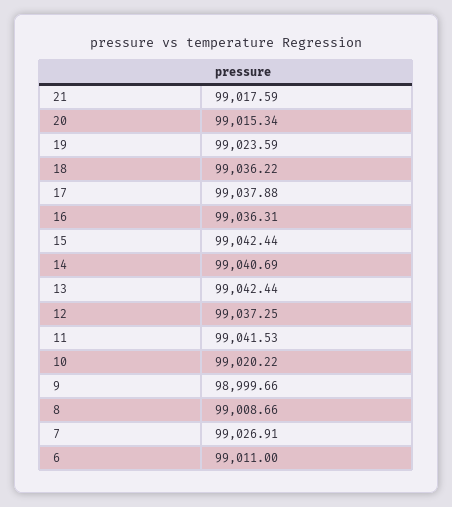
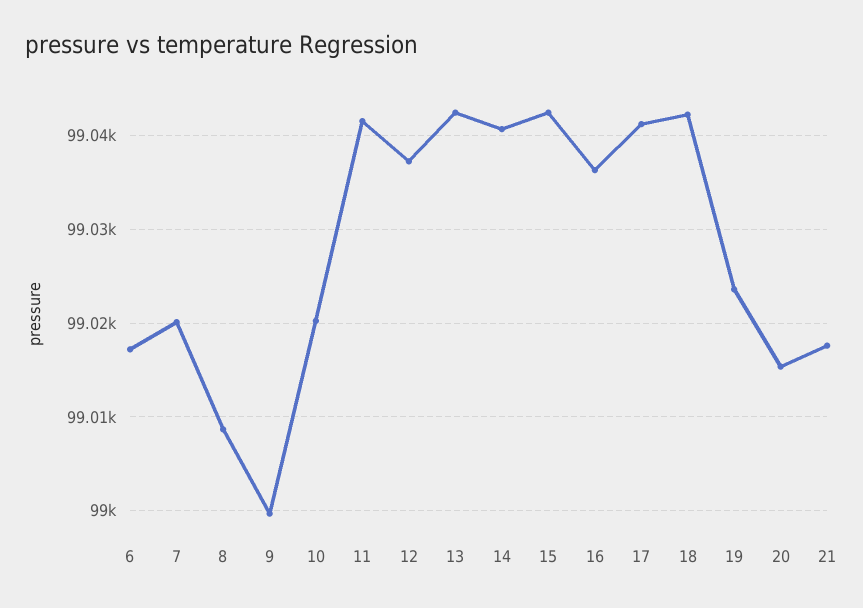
18: 99036.22 -> 99042
17: 99037.88 -> 99041
7: 99026.91 -> 99020
6: 99011 -> 99017

